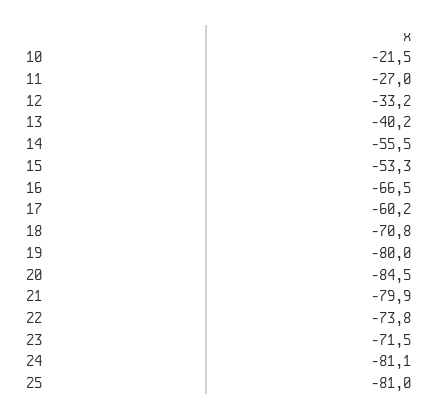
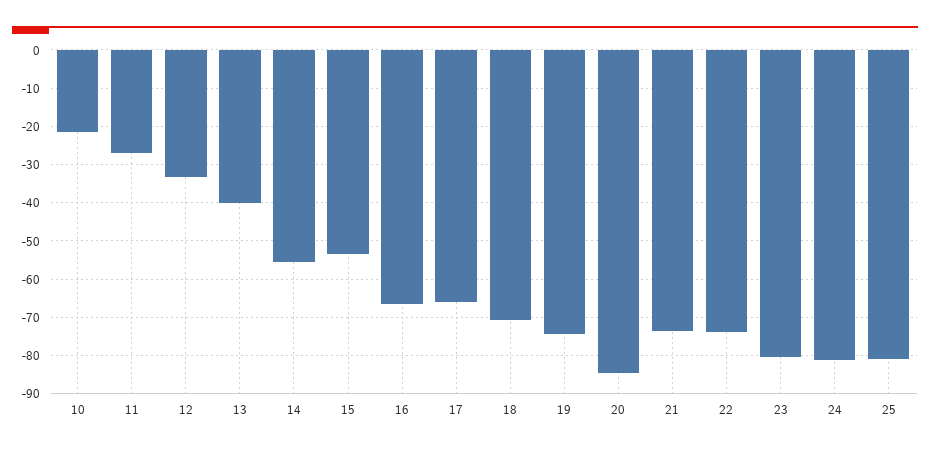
17: -60.2 -> -66
19: -80 -> -74
21: -79.9 -> -74
23: -71.5 -> -80

